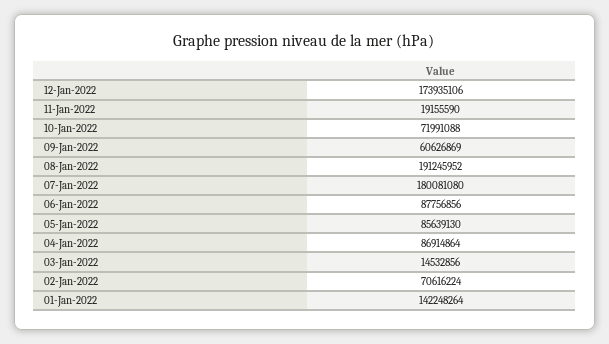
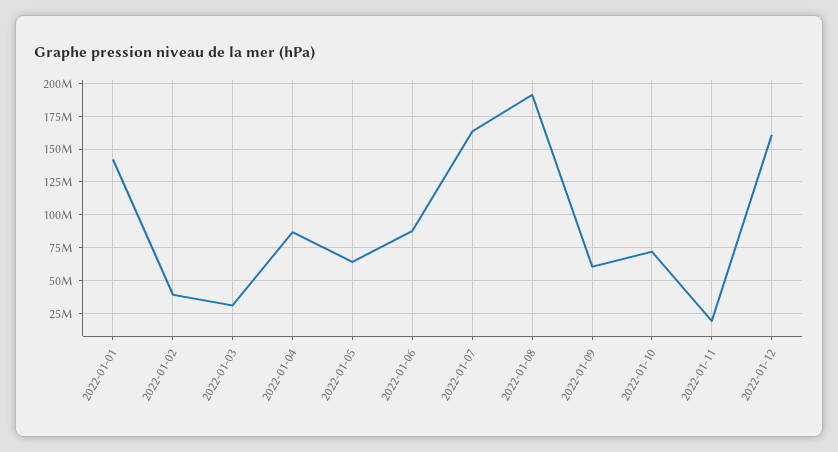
12-Jan-2022: 173935106 -> 160000000
07-Jan-2022: 180081080 -> 165000000
05-Jan-2022: 85639130 -> 65000000
03-Jan-2022: 14532856 -> 30000000
02-Jan-2022: 70616224 -> 40000000

